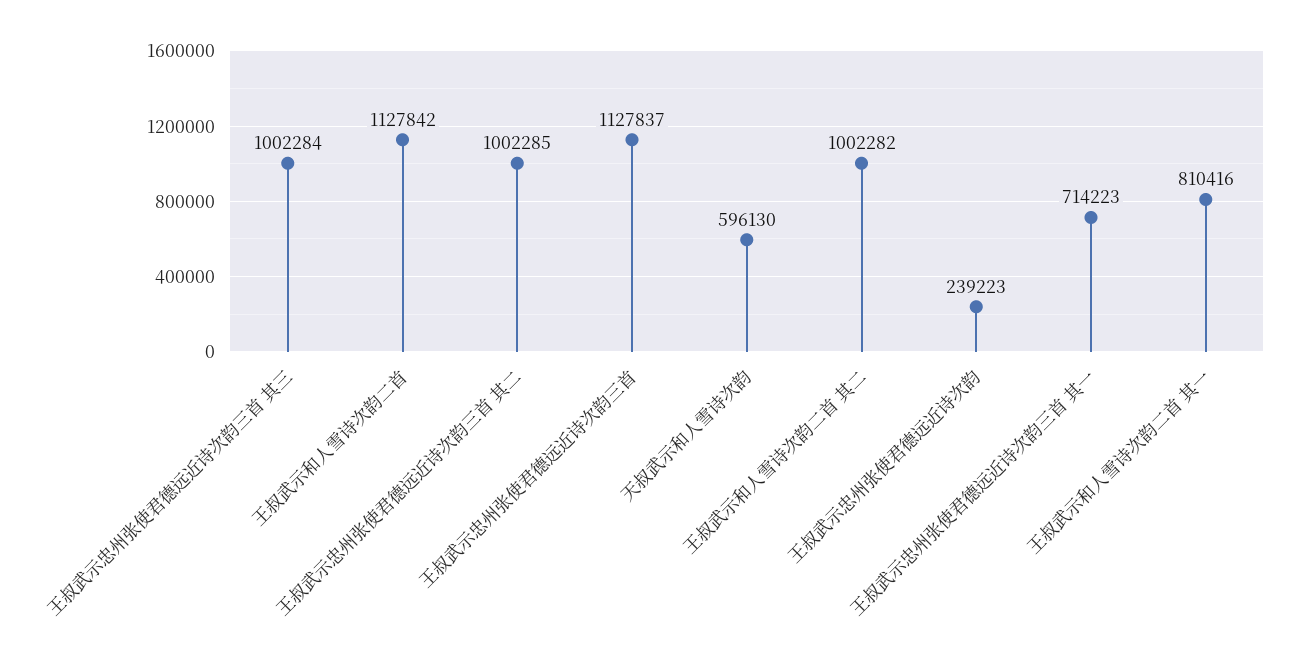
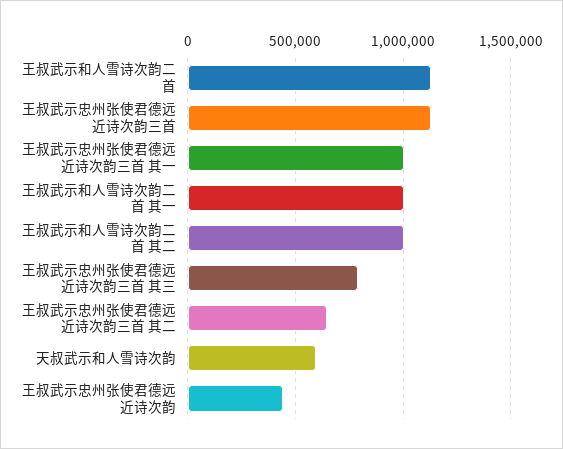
王叔武示忠州张使君德远近诗次韵三首 其三: 1002284 -> 800000
王叔武示忠州张使君德远近诗次韵三首 其二: 1002285 -> 650000
王叔武示忠州张使君德远近诗次韵: 239223 -> 450000
王叔武示忠州张使君德远近诗次韵三首 其一: 714223 -> 1000000
王叔武示和人雪诗次韵二首 其一: 810416 -> 1000000

